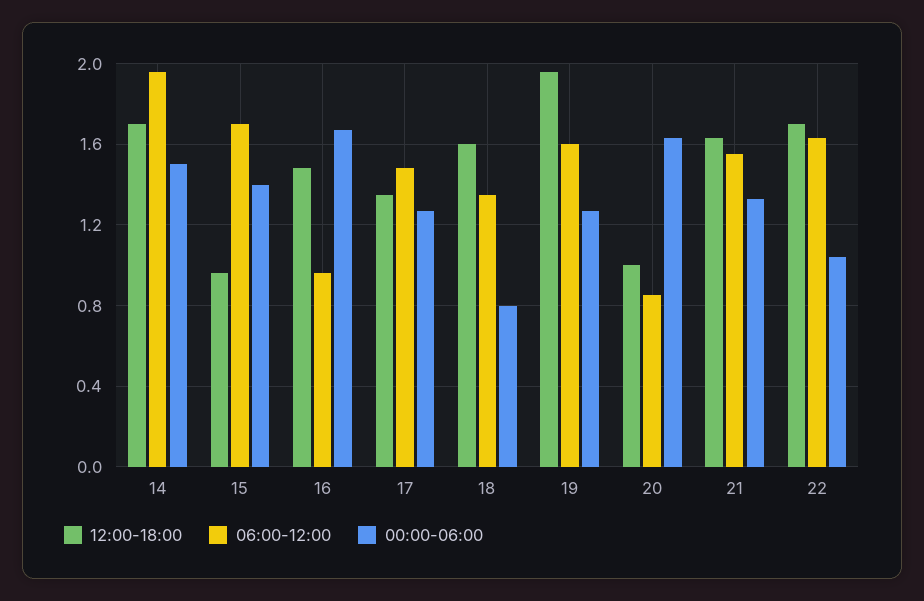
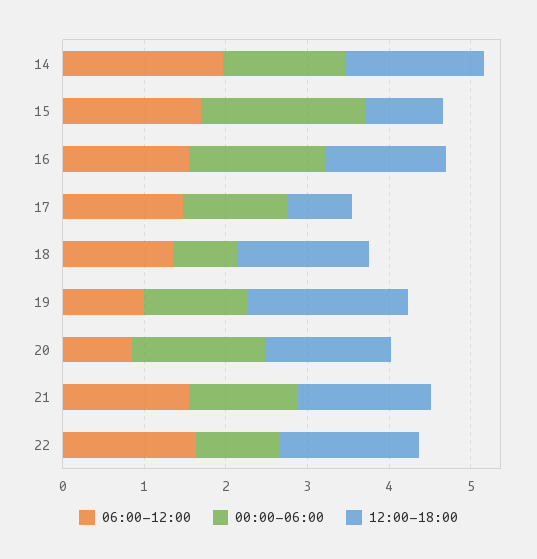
00:00-06:00, 15: 1.4 -> 2
06:00-12:00, 16: 0.95 -> 1.6
12:00-18:00, 17: 1.35 -> 0.8
06:00-12:00, 19: 1.6 -> 1
12:00-18:00, 20: 1 -> 1.6

